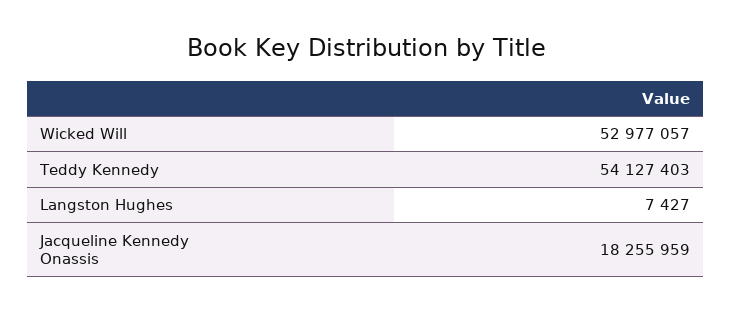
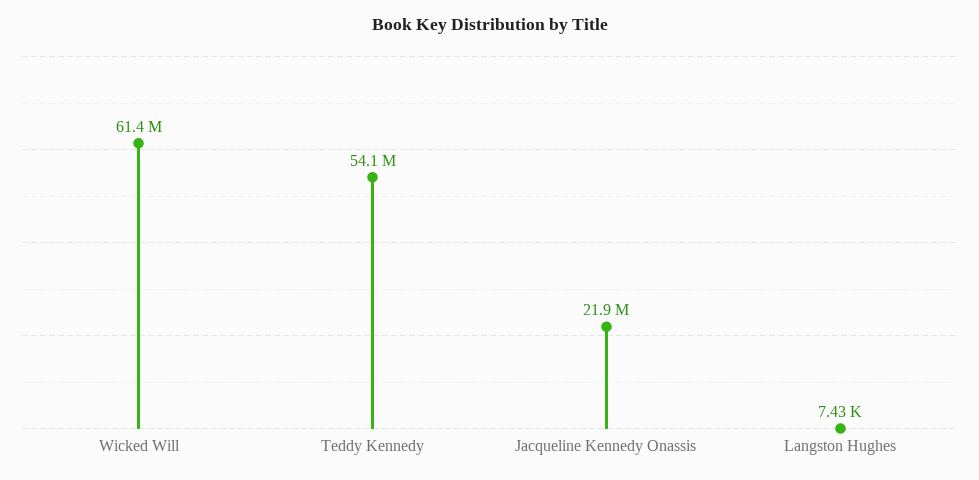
Wicked Will: 52977057 -> 61400000
Jacqueline Kennedy Onassis: 18255959 -> 21900000

